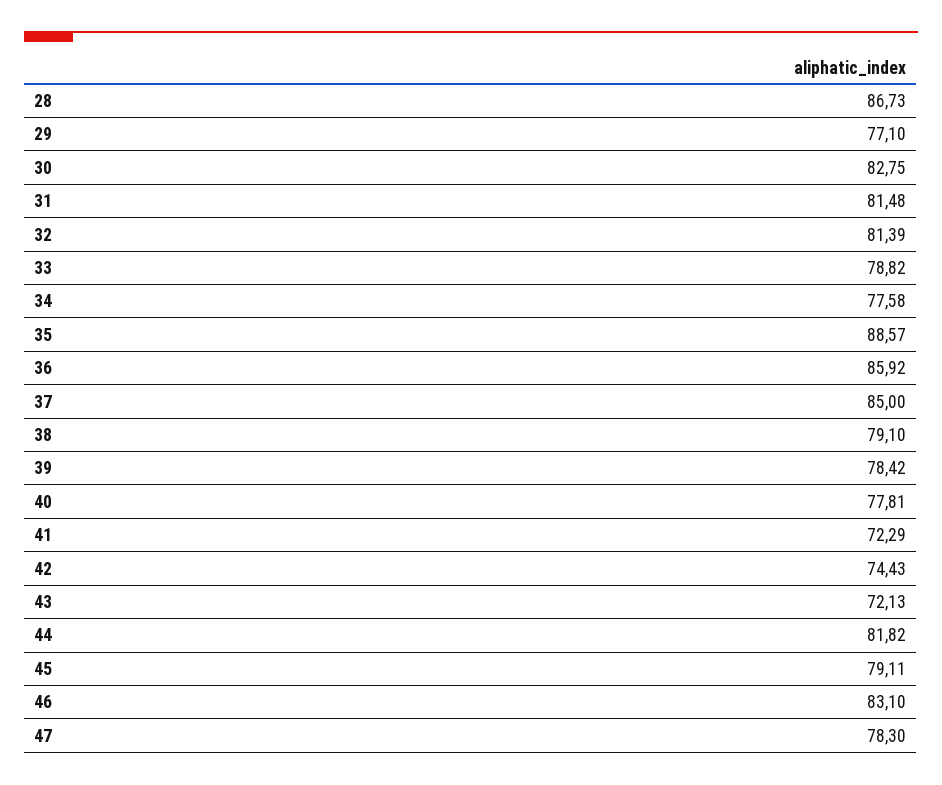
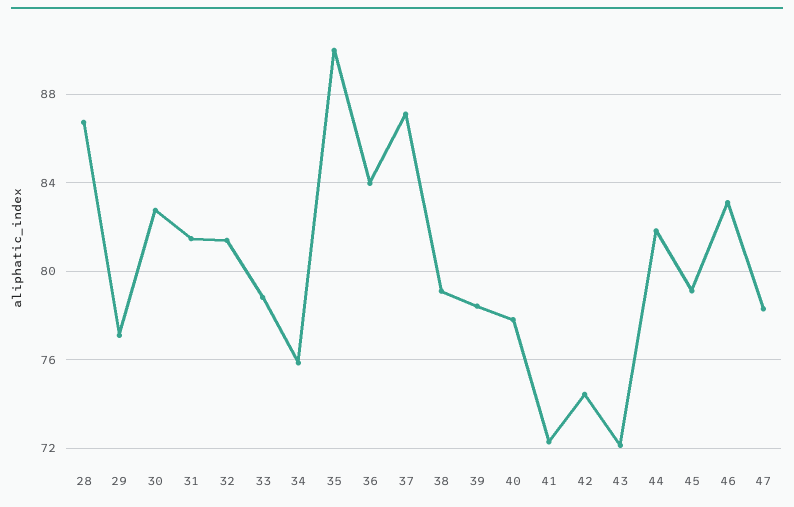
34: 77.58 -> 76
35: 88.57 -> 90
36: 85.92 -> 84
37: 85 -> 87

